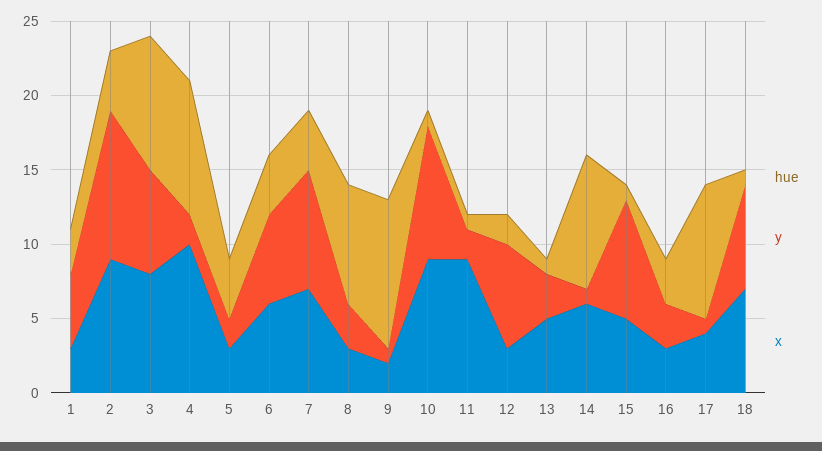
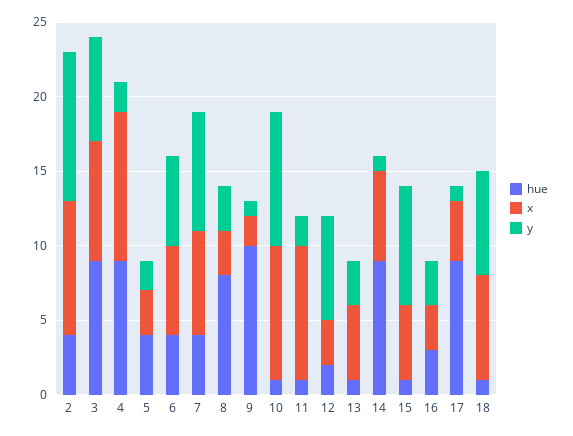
hue, 1: 3 -> none
y, 1: 5 -> none
x, 1: 3 -> none

